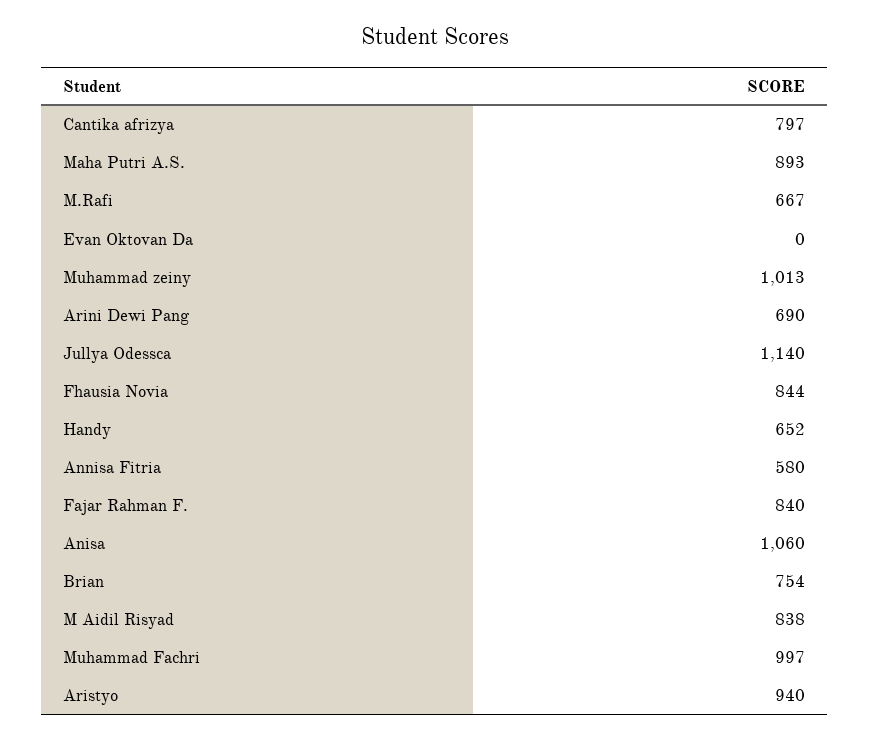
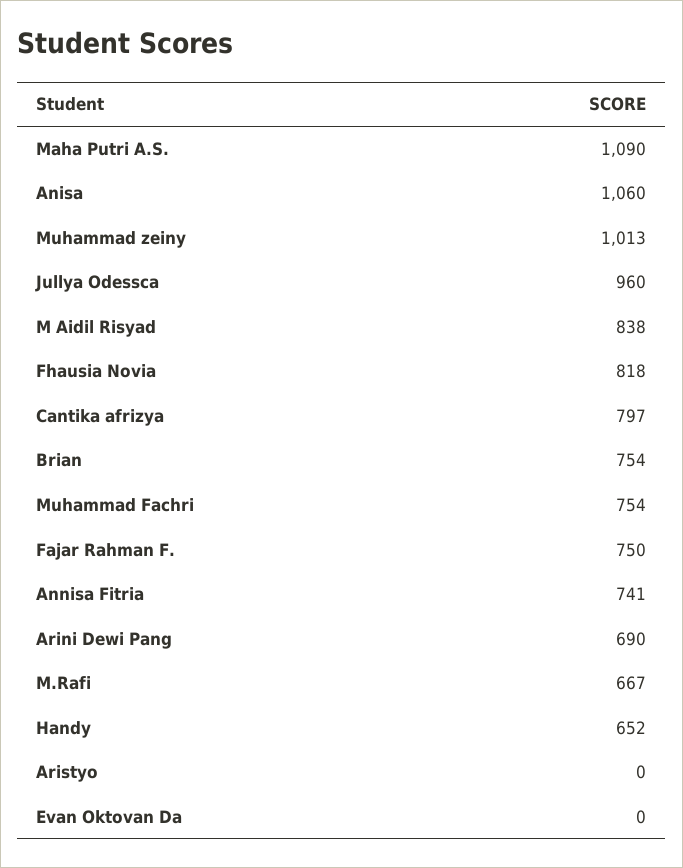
Maha Putri A.S.: 893 -> 1090
Jullya Odessca: 1140 -> 960
Fhausia Novia: 844 -> 818
Annisa Fitria: 580 -> 741
Fajar Rahman F.: 840 -> 750
Muhammad Fachri: 997 -> 754
Aristyo: 940 -> 0

